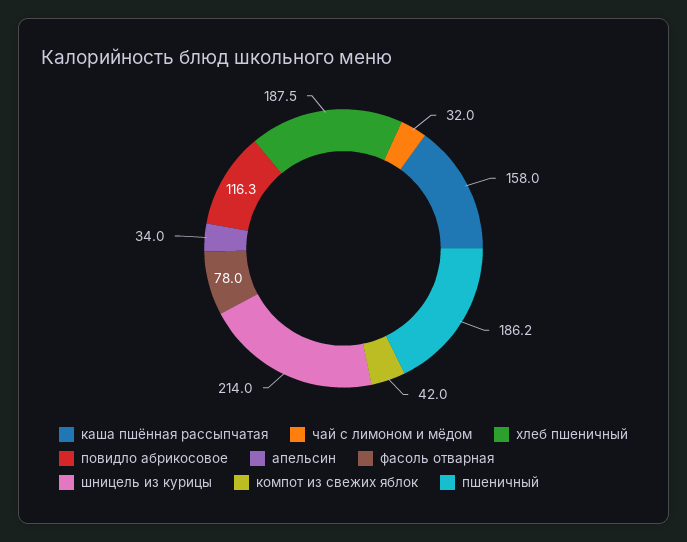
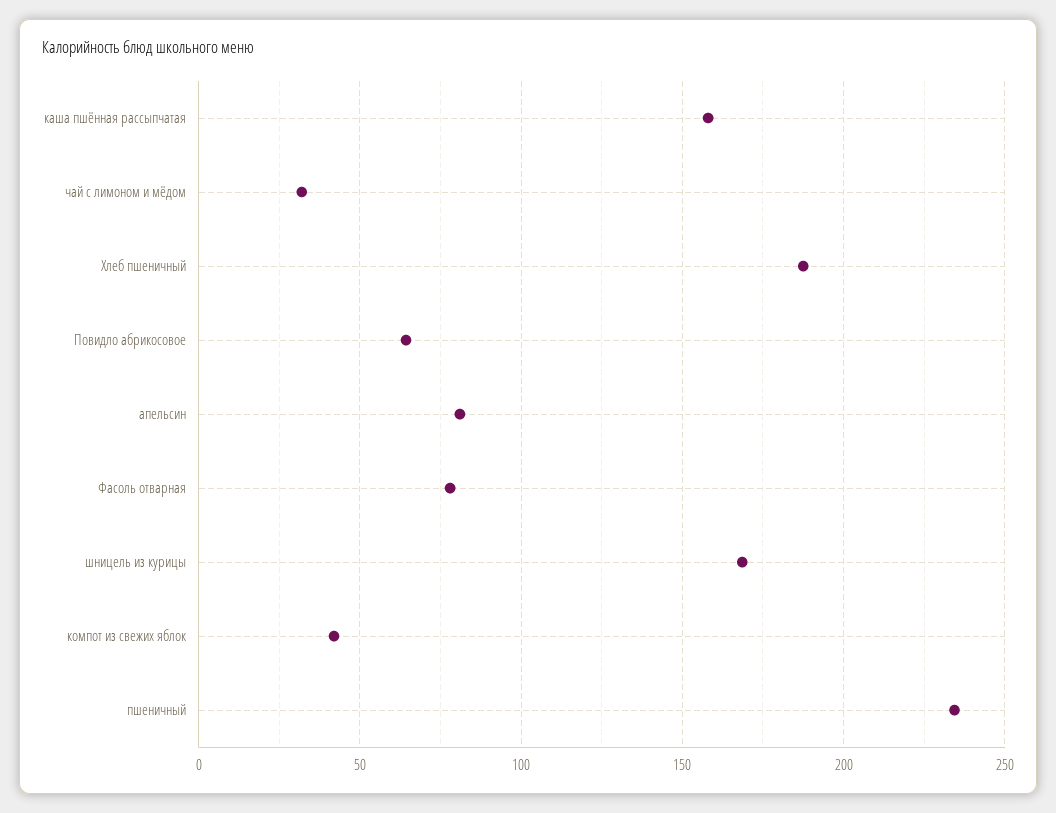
повидло абрикосовое: 116.3 -> 65
апельсин: 34 -> 80
шницель из курицы: 214 -> 170
пшеничный: 186.2 -> 235

